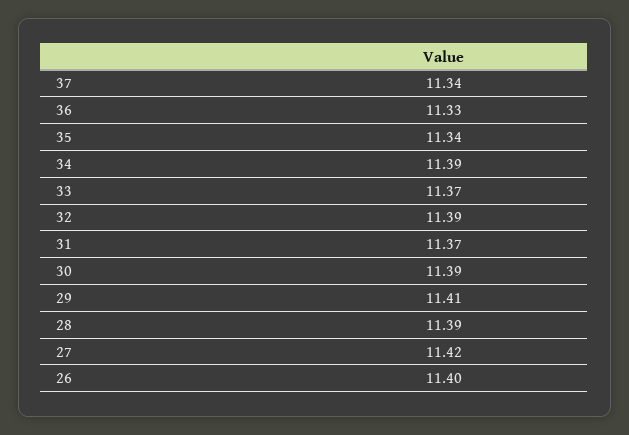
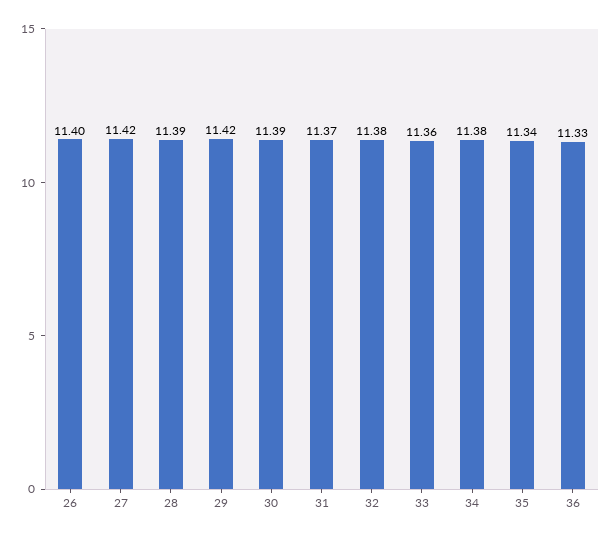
37: 11.34 -> none
34: 11.39 -> 11.38
33: 11.37 -> 11.36
32: 11.39 -> 11.38
29: 11.41 -> 11.42

